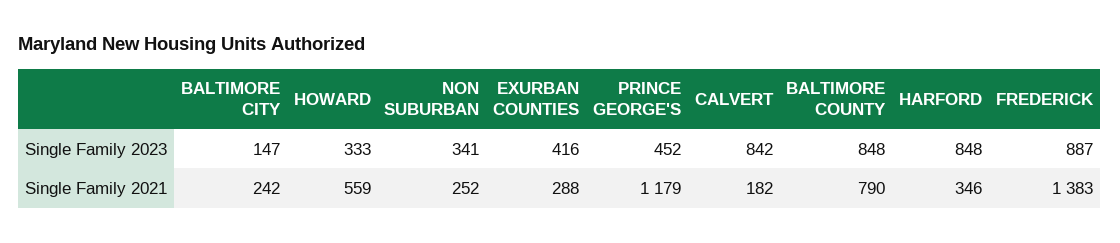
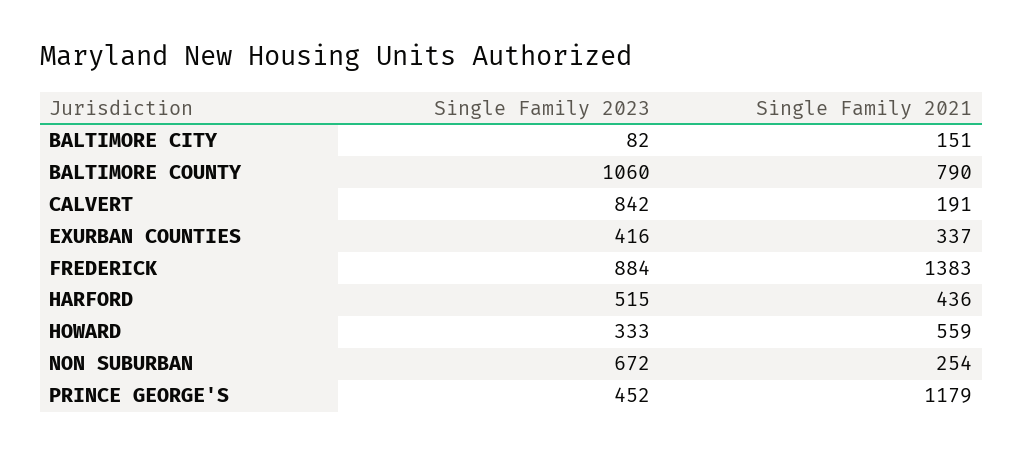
BALTIMORE CITY, Single Family 2023: 147 -> 82
NON SUBURBAN, Single Family 2023: 341 -> 672
BALTIMORE COUNTY, Single Family 2023: 848 -> 1060
HARFORD, Single Family 2023: 848 -> 515
FREDERICK, Single Family 2023: 887 -> 884
BALTIMORE CITY, Single Family 2021: 242 -> 151
NON SUBURBAN, Single Family 2021: 252 -> 254
EXURBAN COUNTIES, Single Family 2021: 288 -> 337
CALVERT, Single Family 2021: 182 -> 191
HARFORD, Single Family 2021: 346 -> 436

